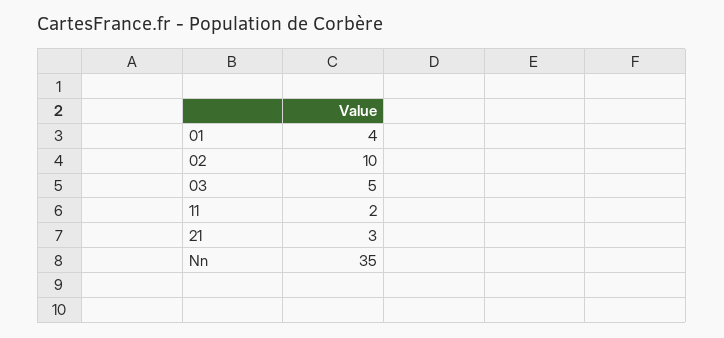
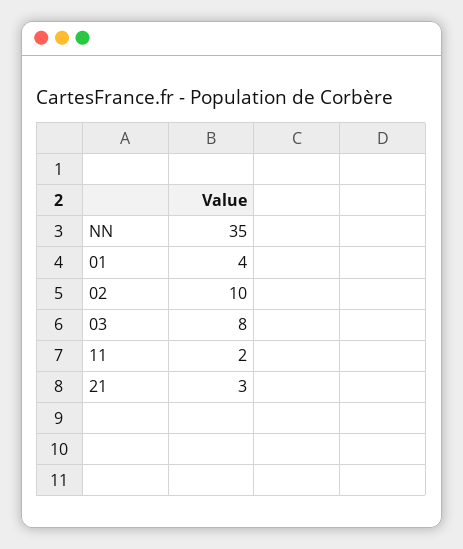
03: 5 -> 8

